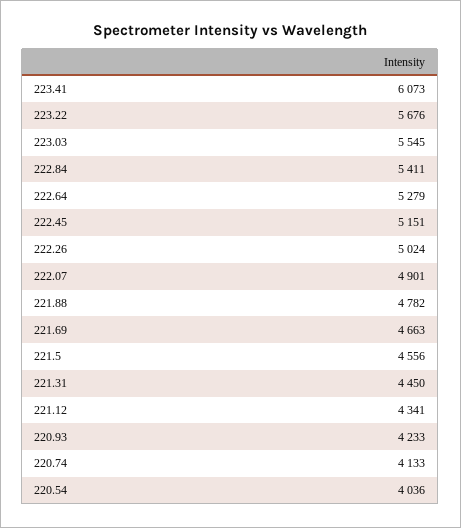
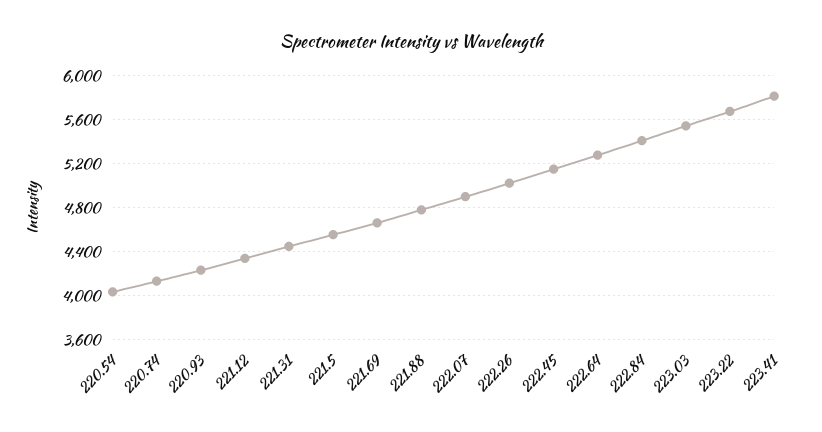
223.41: 6073 -> 5800

